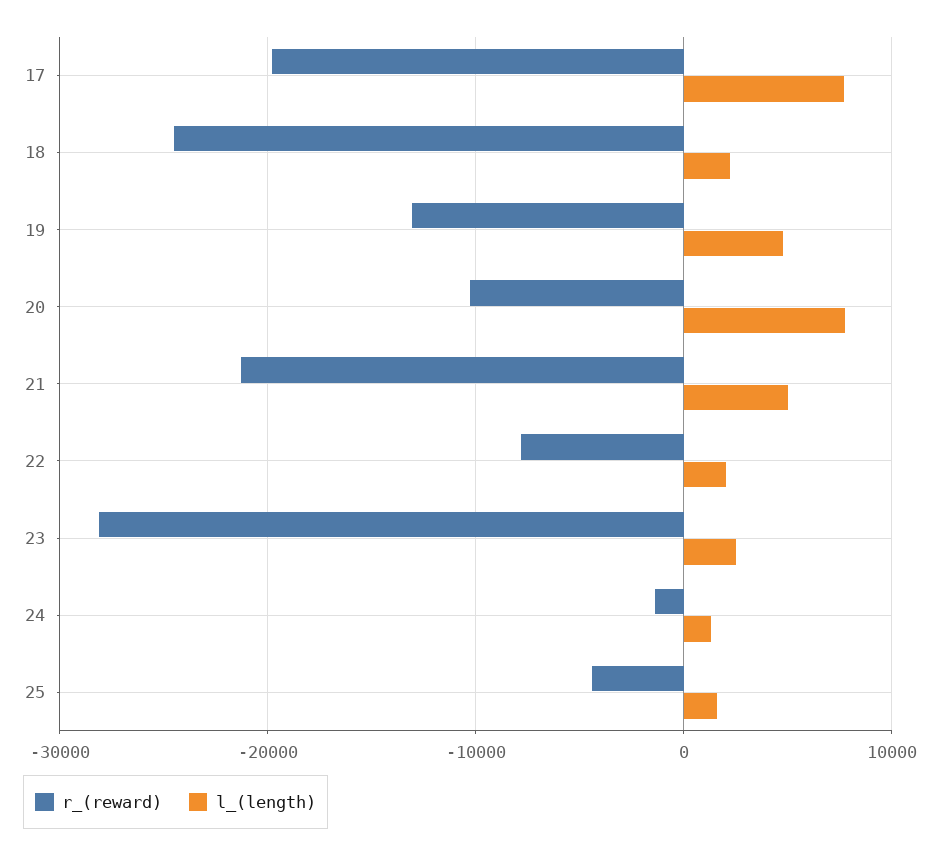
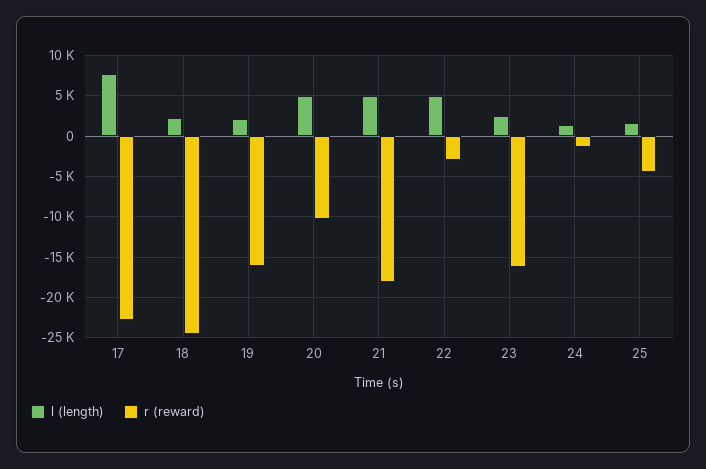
r_(reward), 17: -20000 -> -23000
r_(reward), 19: -13000 -> -16000
l_(length), 19: 5000 -> 2000
l_(length), 20: 8000 -> 5000
r_(reward), 21: -21000 -> -18000
r_(reward), 22: -8000 -> -3000
l_(length), 22: 2000 -> 5000
r_(reward), 23: -28000 -> -16000

